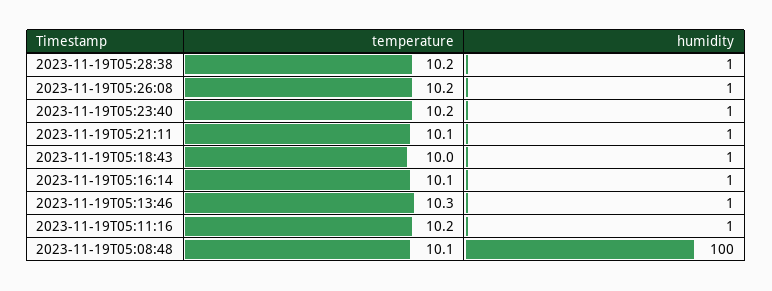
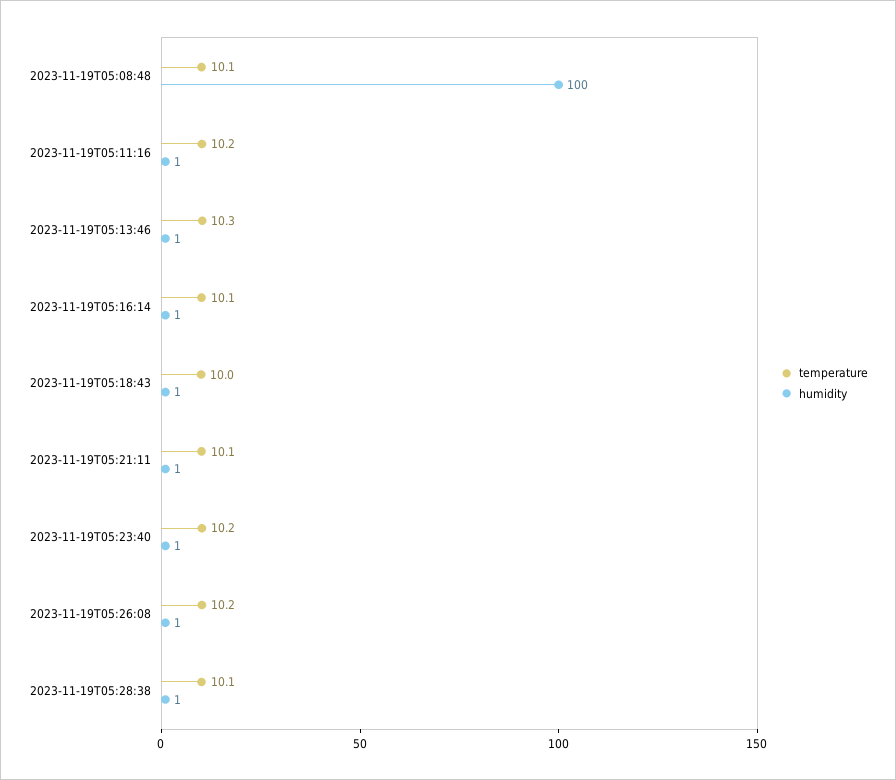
temperature, 2023-11-19T05:28:38: 10.2 -> 10.1

